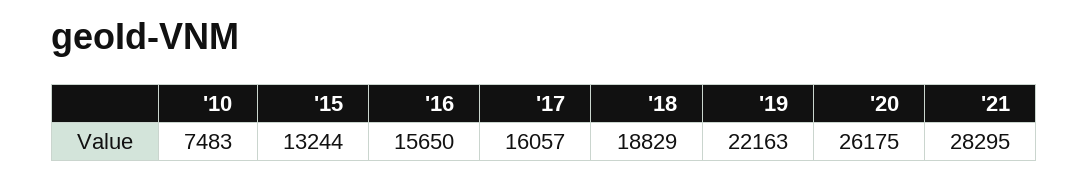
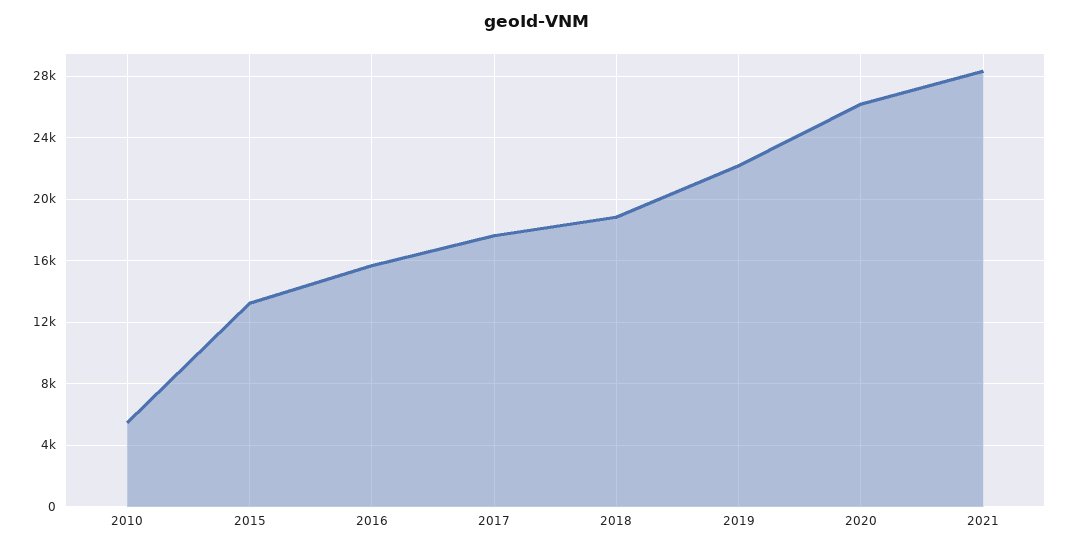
'10: 7483 -> 5500
'17: 16057 -> 17500

